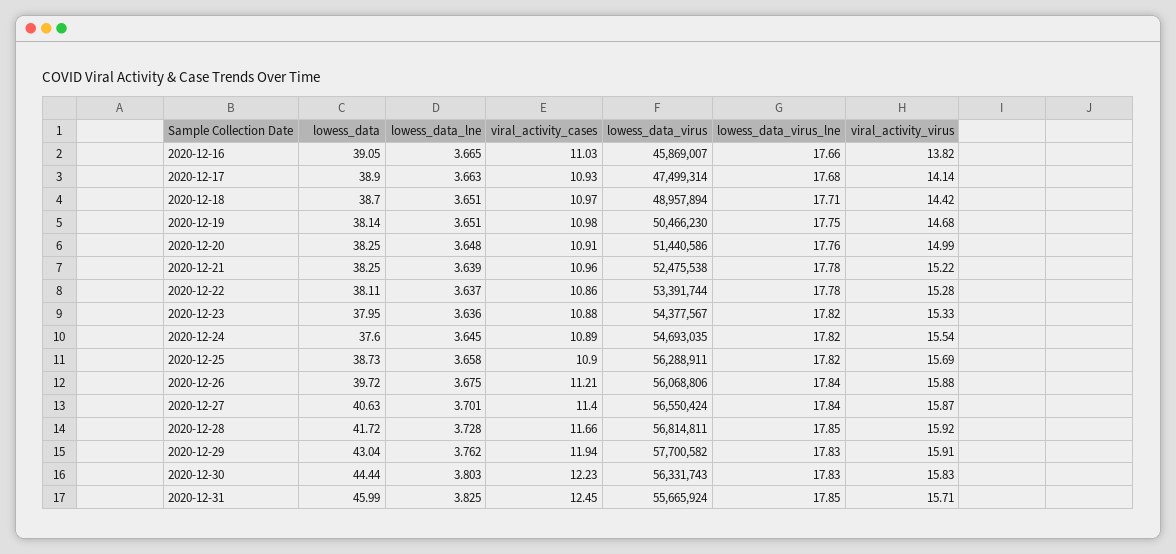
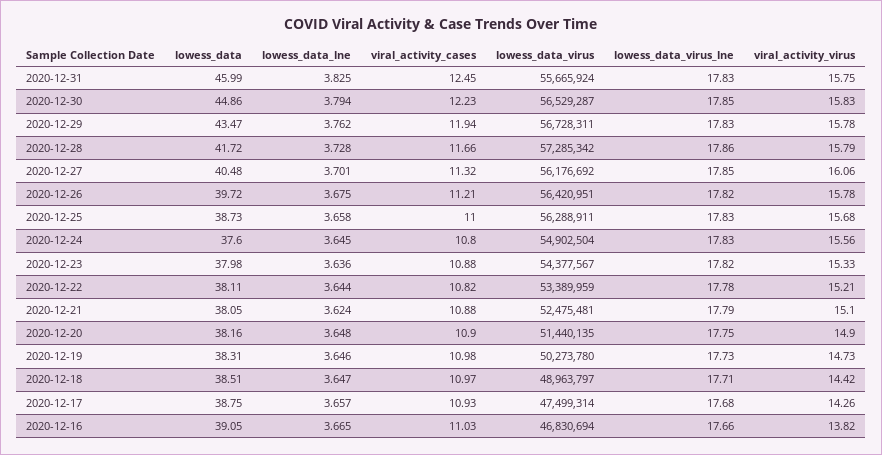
lowess_data_virus, 2020-12-16: 45869007 -> 46830694
lowess_data, 2020-12-17: 38.9 -> 38.75
lowess_data_lne, 2020-12-17: 3.663 -> 3.657
viral_activity_virus, 2020-12-17: 14.14 -> 14.26
lowess_data, 2020-12-18: 38.7 -> 38.51
lowess_data_lne, 2020-12-18: 3.651 -> 3.647
lowess_data_virus, 2020-12-18: 48957894 -> 48963797
lowess_data, 2020-12-19: 38.14 -> 38.31
lowess_data_lne, 2020-12-19: 3.651 -> 3.646
lowess_data_virus, 2020-12-19: 50466230 -> 50273780
lowess_data_virus_lne, 2020-12-19: 17.75 -> 17.73
viral_activity_virus, 2020-12-19: 14.68 -> 14.73
lowess_data, 2020-12-20: 38.25 -> 38.16
viral_activity_cases, 2020-12-20: 10.91 -> 10.9
lowess_data_virus, 2020-12-20: 51440586 -> 51440135
lowess_data_virus_lne, 2020-12-20: 17.76 -> 17.75
viral_activity_virus, 2020-12-20: 14.99 -> 14.9
lowess_data, 2020-12-21: 38.25 -> 38.05
lowess_data_lne, 2020-12-21: 3.639 -> 3.624
viral_activity_cases, 2020-12-21: 10.96 -> 10.88
lowess_data_virus, 2020-12-21: 52475538 -> 52475481
lowess_data_virus_lne, 2020-12-21: 17.78 -> 17.79
viral_activity_virus, 2020-12-21: 15.22 -> 15.1
lowess_data_lne, 2020-12-22: 3.637 -> 3.644
viral_activity_cases, 2020-12-22: 10.86 -> 10.82
lowess_data_virus, 2020-12-22: 53391744 -> 53389959
viral_activity_virus, 2020-12-22: 15.28 -> 15.21
lowess_data, 2020-12-23: 37.95 -> 37.98
viral_activity_cases, 2020-12-24: 10.89 -> 10.8
lowess_data_virus, 2020-12-24: 54693035 -> 54902504
lowess_data_virus_lne, 2020-12-24: 17.82 -> 17.83
viral_activity_virus, 2020-12-24: 15.54 -> 15.56
viral_activity_cases, 2020-12-25: 10.9 -> 11
lowess_data_virus_lne, 2020-12-25: 17.82 -> 17.83
viral_activity_virus, 2020-12-25: 15.69 -> 15.68
lowess_data_virus, 2020-12-26: 56068806 -> 56420951
lowess_data_virus_lne, 2020-12-26: 17.84 -> 17.82
viral_activity_virus, 2020-12-26: 15.88 -> 15.78
lowess_data, 2020-12-27: 40.63 -> 40.48
viral_activity_cases, 2020-12-27: 11.4 -> 11.32
lowess_data_virus, 2020-12-27: 56550424 -> 56176692
lowess_data_virus_lne, 2020-12-27: 17.84 -> 17.85
viral_activity_virus, 2020-12-27: 15.87 -> 16.06
lowess_data_virus, 2020-12-28: 56814811 -> 57285342
lowess_data_virus_lne, 2020-12-28: 17.85 -> 17.86
viral_activity_virus, 2020-12-28: 15.92 -> 15.79
lowess_data, 2020-12-29: 43.04 -> 43.47
lowess_data_virus, 2020-12-29: 57700582 -> 56728311
viral_activity_virus, 2020-12-29: 15.91 -> 15.78
lowess_data, 2020-12-30: 44.44 -> 44.86
lowess_data_lne, 2020-12-30: 3.803 -> 3.794
lowess_data_virus, 2020-12-30: 56331743 -> 56529287
lowess_data_virus_lne, 2020-12-30: 17.83 -> 17.85
lowess_data_virus_lne, 2020-12-31: 17.85 -> 17.83
viral_activity_virus, 2020-12-31: 15.71 -> 15.75

